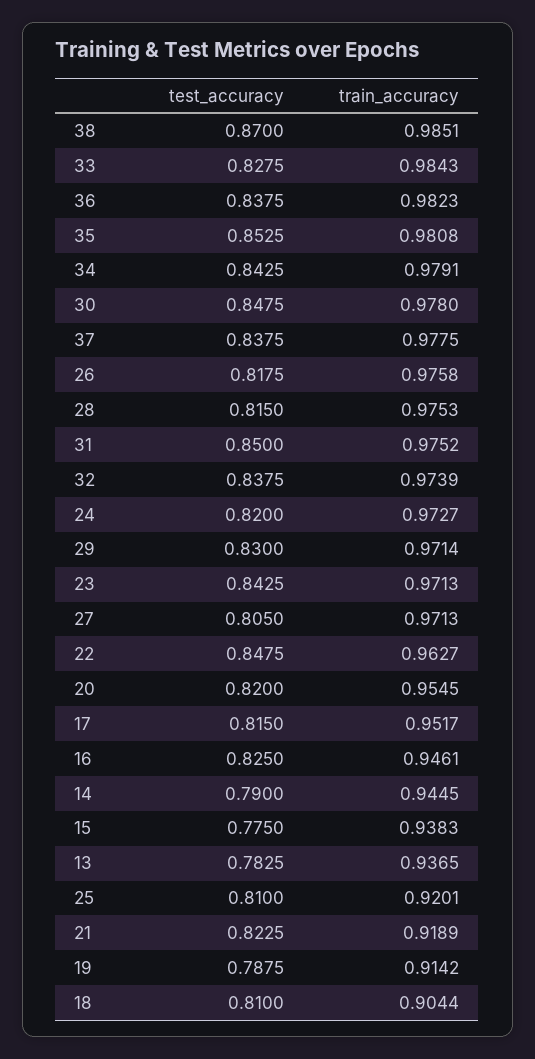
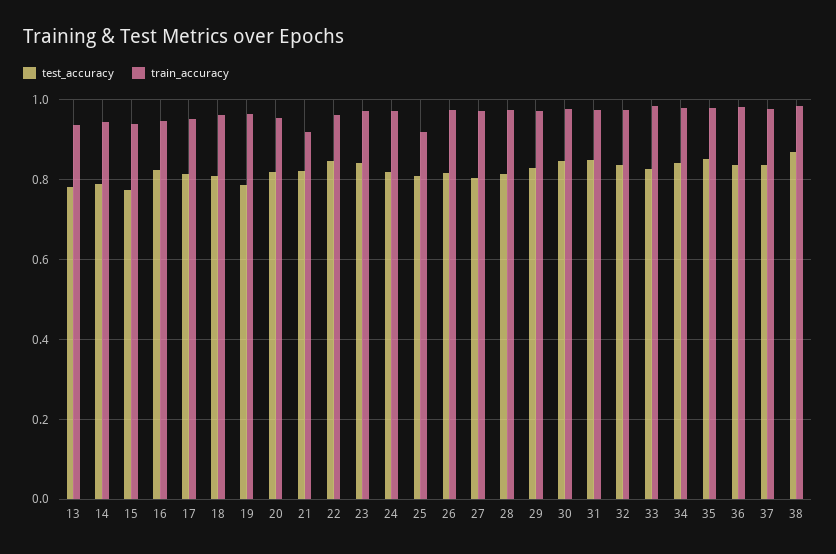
train_accuracy, 19: 0.9142 -> 0.96
train_accuracy, 18: 0.9044 -> 0.96

